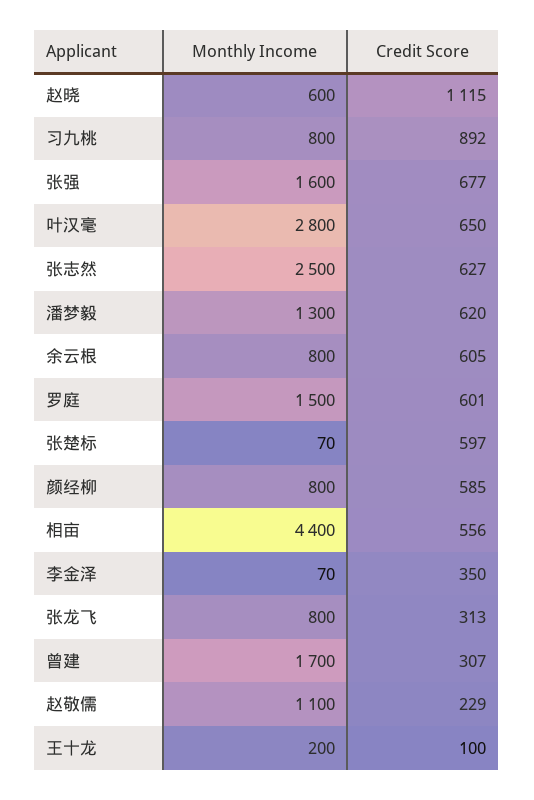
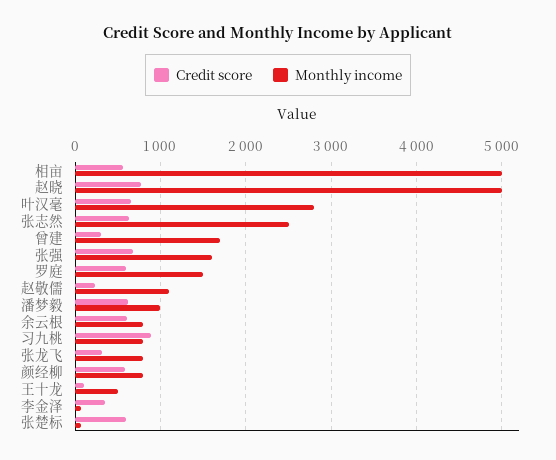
Monthly Income, 赵晓: 600 -> 5000
Credit Score, 赵晓: 1115 -> 800
Monthly Income, 潘梦毅: 1300 -> 1000
Monthly Income, 相亩: 4400 -> 5000
Monthly Income, 王十龙: 200 -> 500

